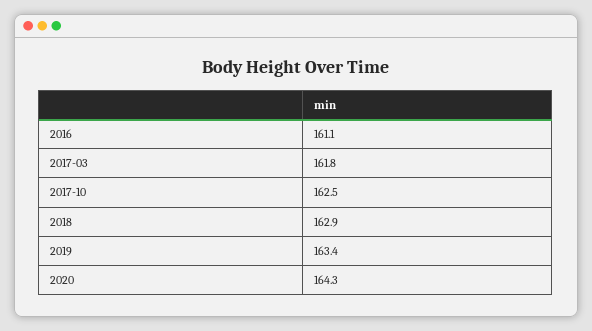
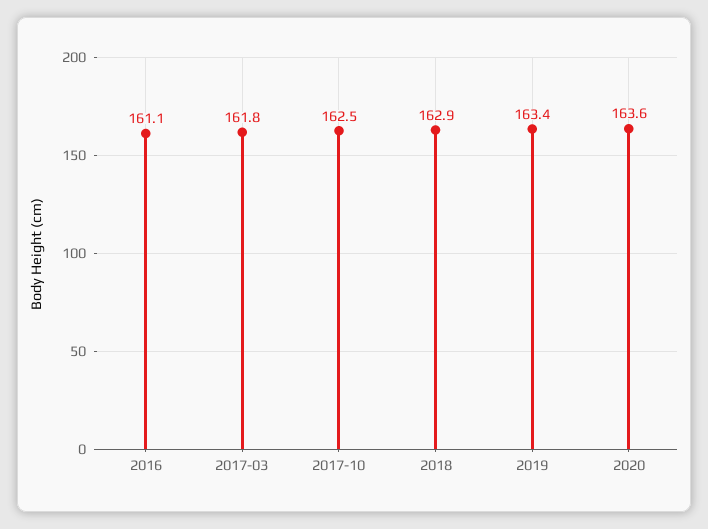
2020: 164.3 -> 163.6

